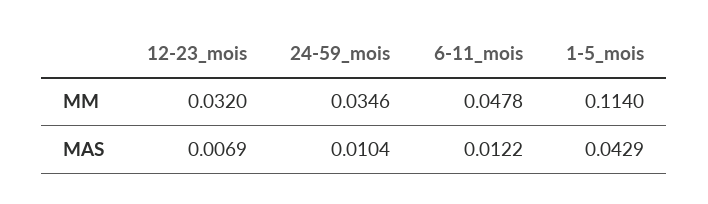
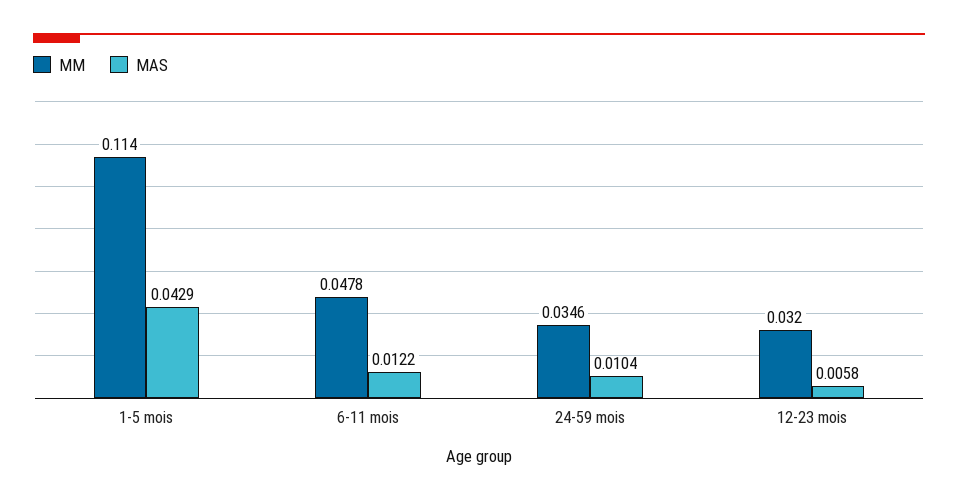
MAS, 12-23_mois: 0.0069 -> 0.0058

